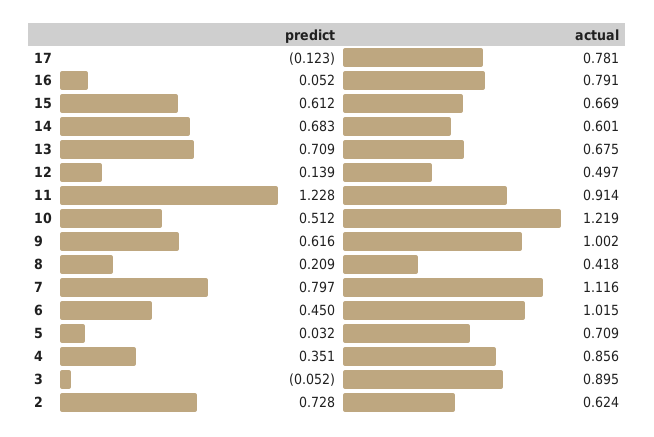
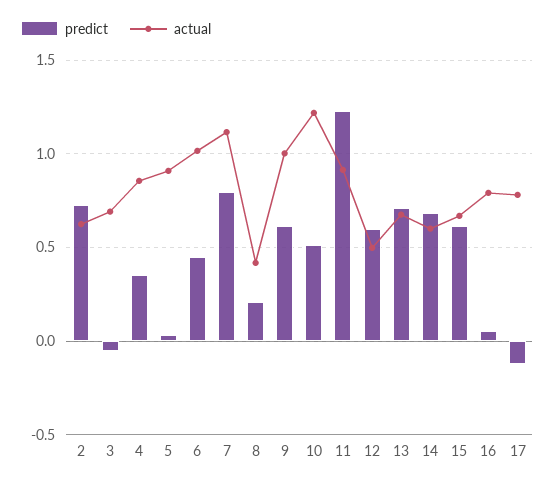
predict, 12: 0.139 -> 0.6
actual, 5: 0.709 -> 0.9
actual, 3: 0.895 -> 0.7

